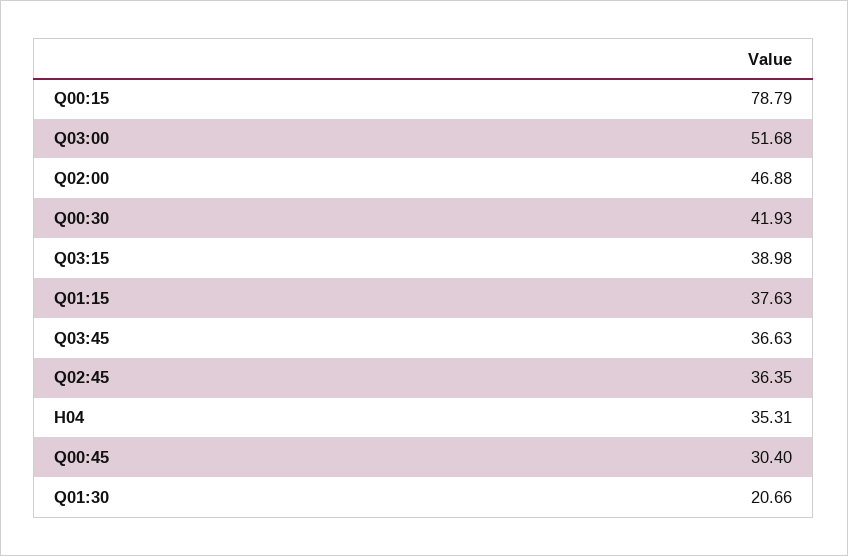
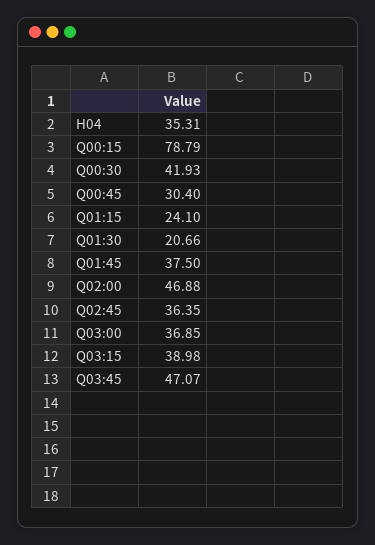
Q03:00: 51.68 -> 36.85
Q01:15: 37.63 -> 24.1
Q03:45: 36.63 -> 47.07
Q01:45: none -> 37.5

